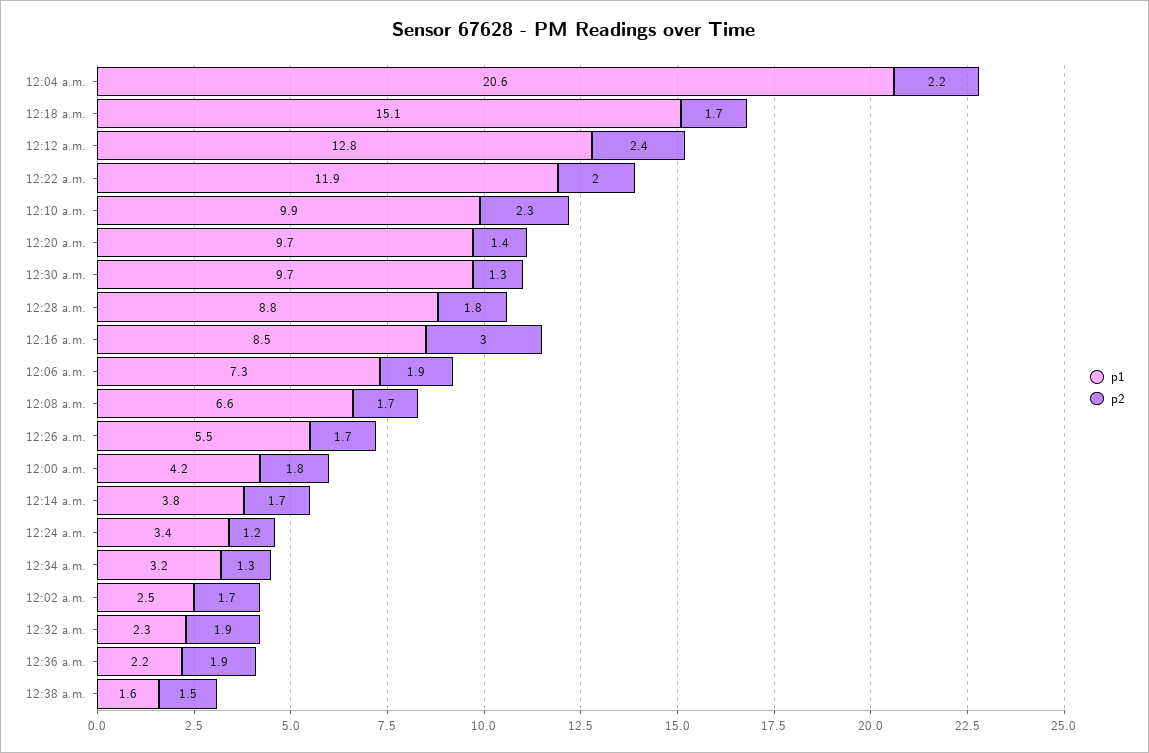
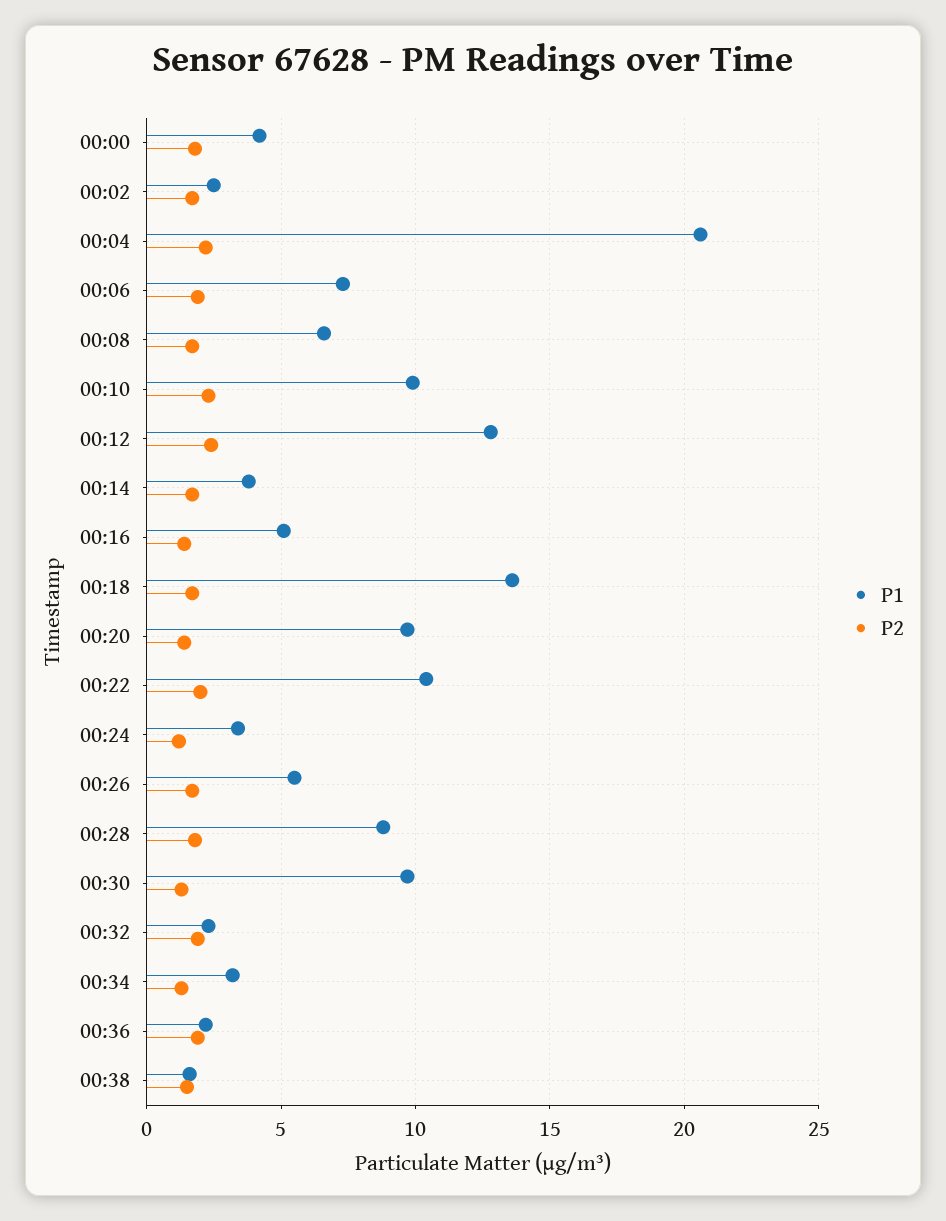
p1, 12:18 a.m.: 15.1 -> 13.5
p1, 12:22 a.m.: 11.9 -> 10.5
p1, 12:16 a.m.: 8.5 -> 5
p2, 12:16 a.m.: 3 -> 1.5

